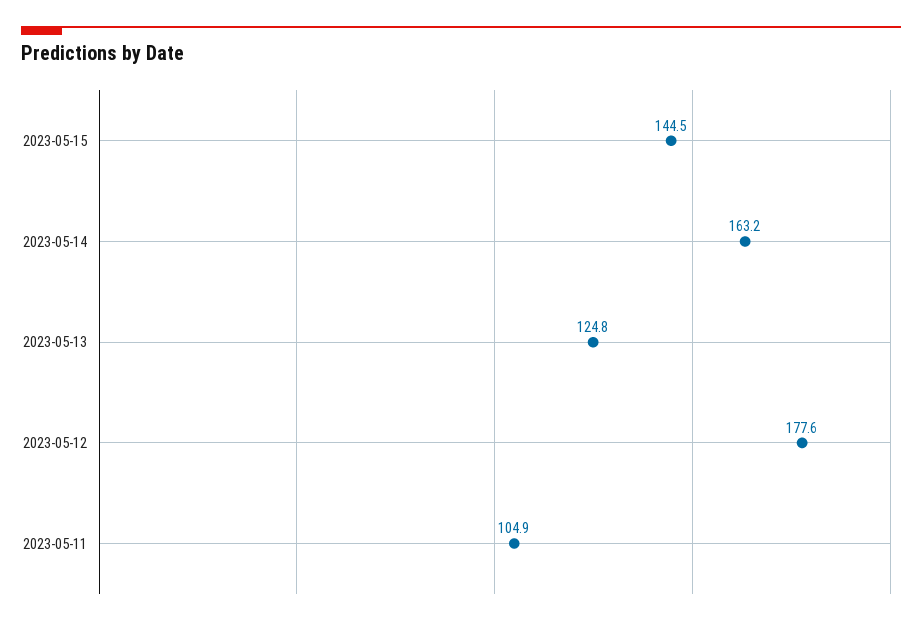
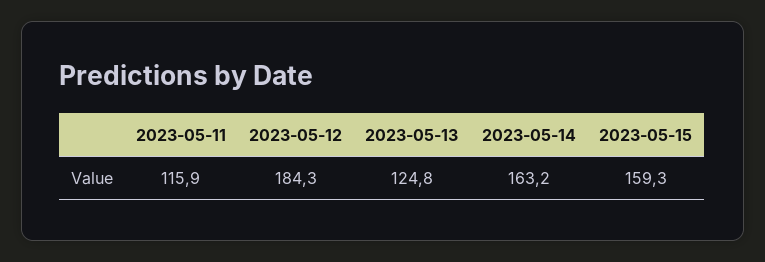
2023-05-15: 144.5 -> 159.3
2023-05-12: 177.6 -> 184.3
2023-05-11: 104.9 -> 115.9

